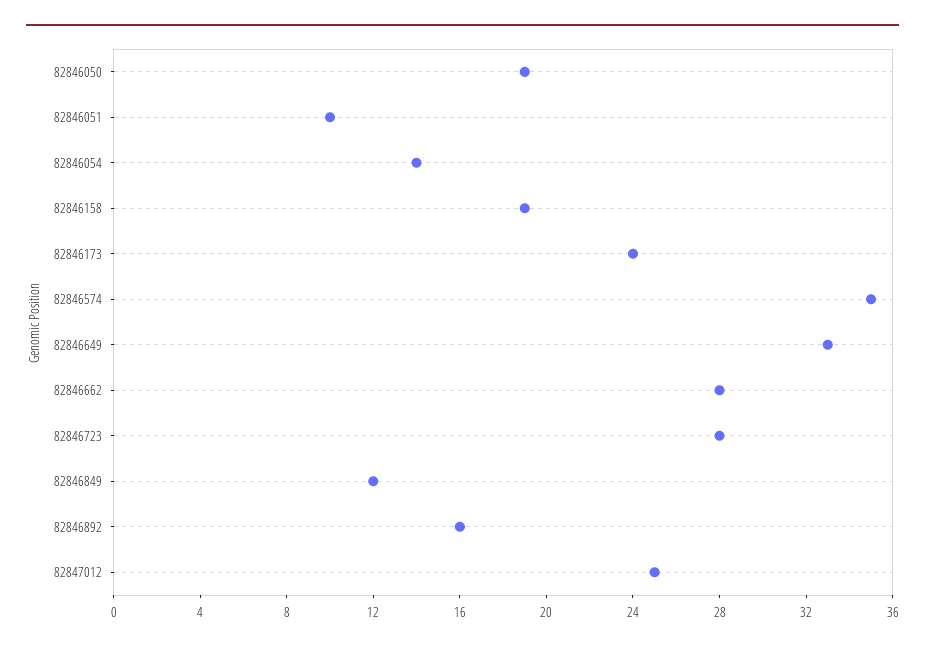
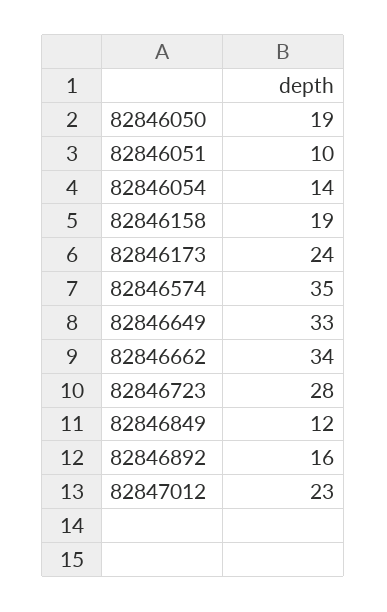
82846662: 28 -> 34
82847012: 25 -> 23

